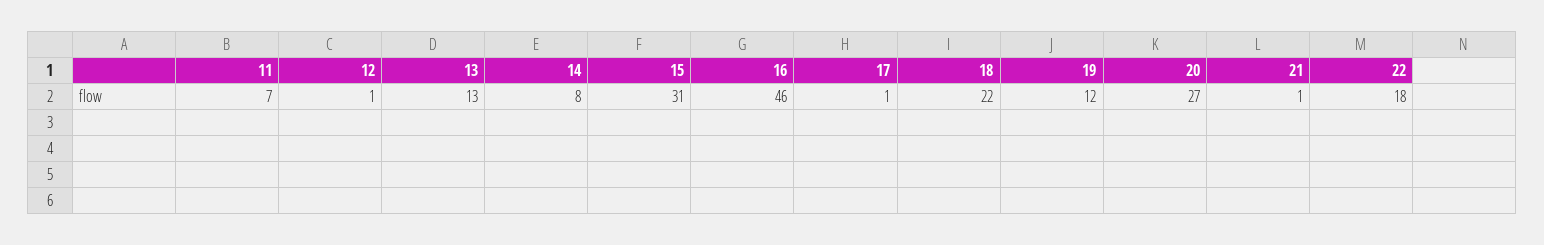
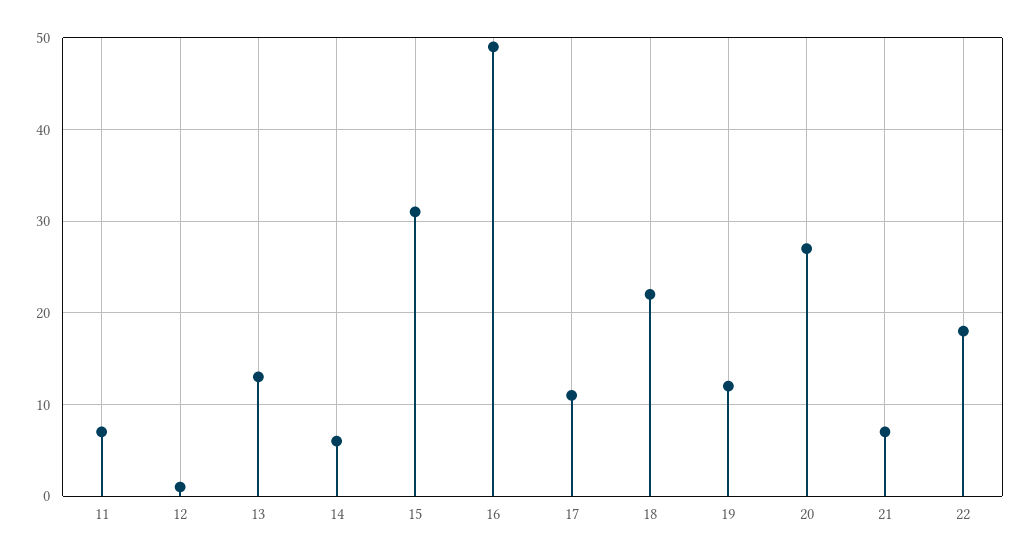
14: 8 -> 6
16: 46 -> 49
17: 1 -> 11
21: 1 -> 7

